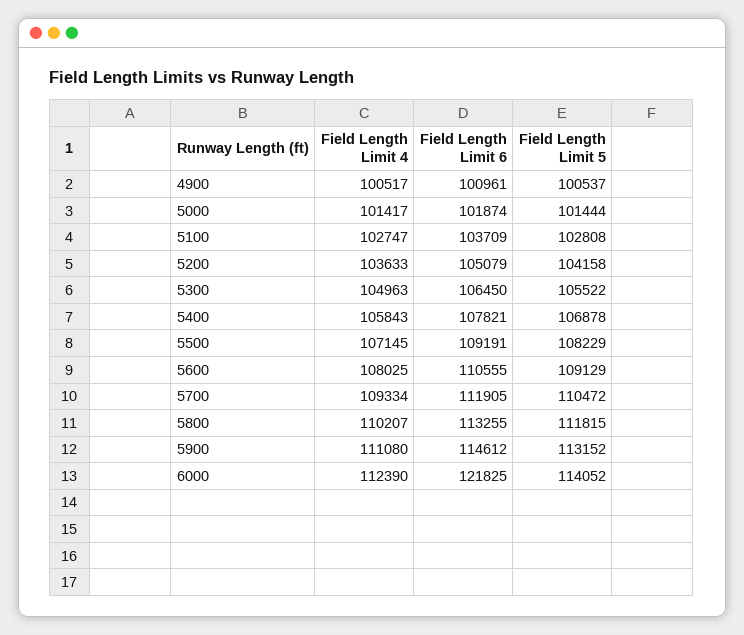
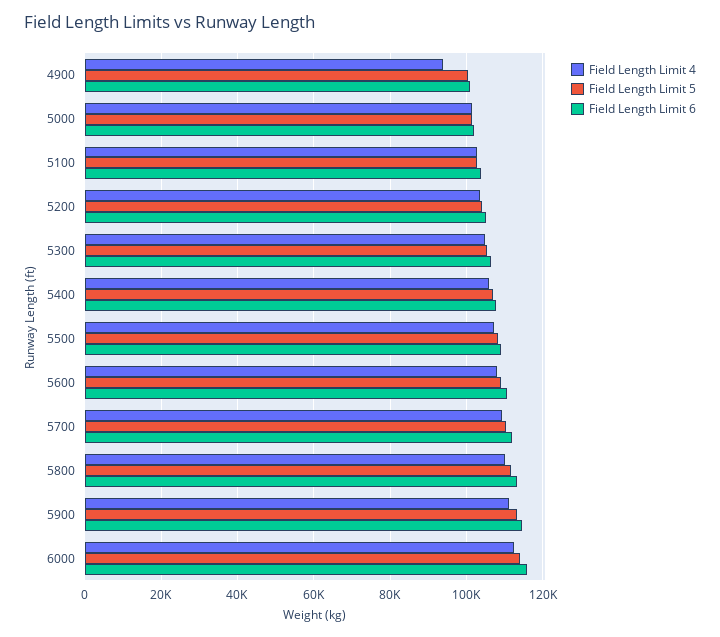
Field Length Limit 4, 4900: 100517 -> 94000
Field Length Limit 6, 6000: 121825 -> 116000

